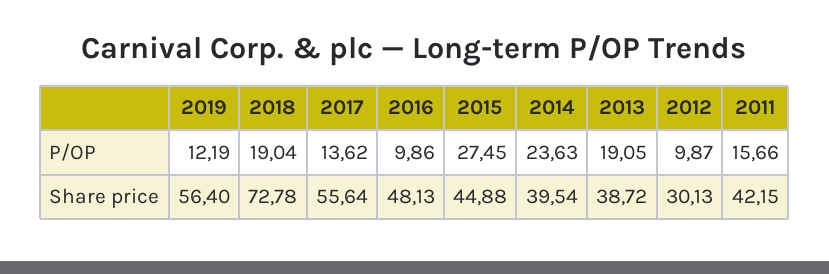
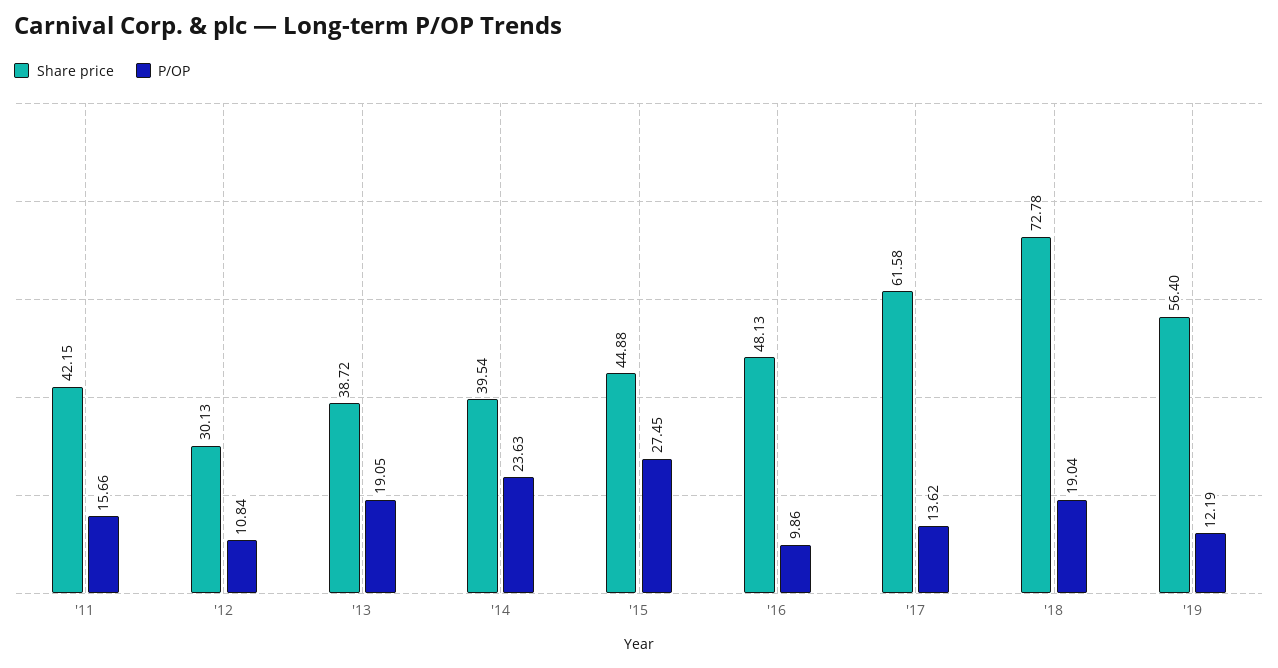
P/OP, 2012: 9.87 -> 10.84
Share price, 2017: 55.64 -> 61.58

